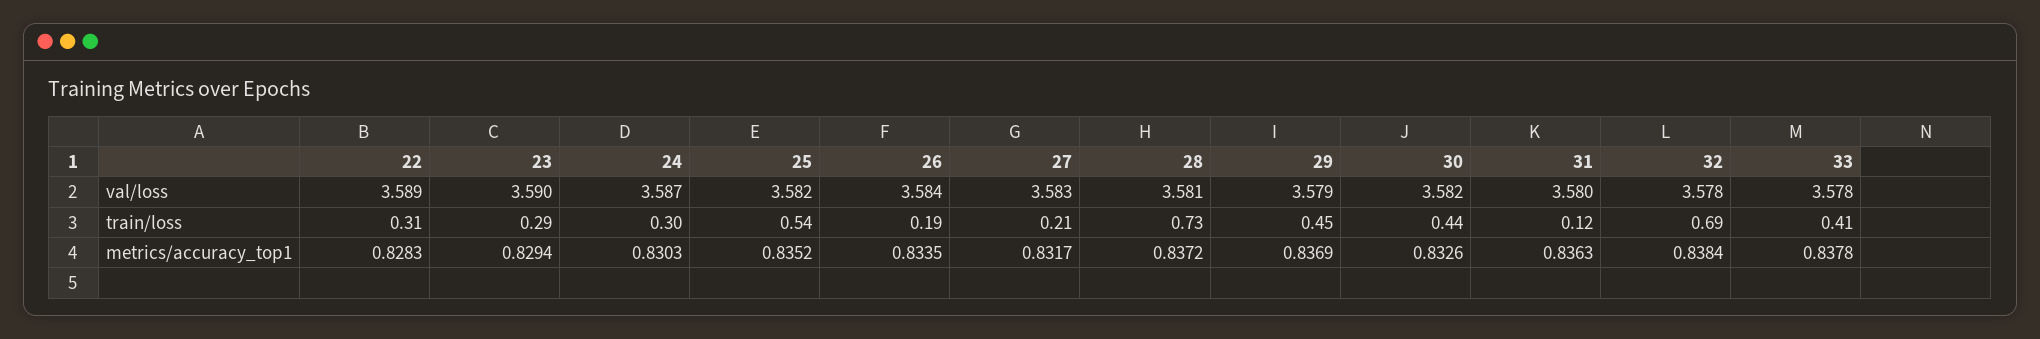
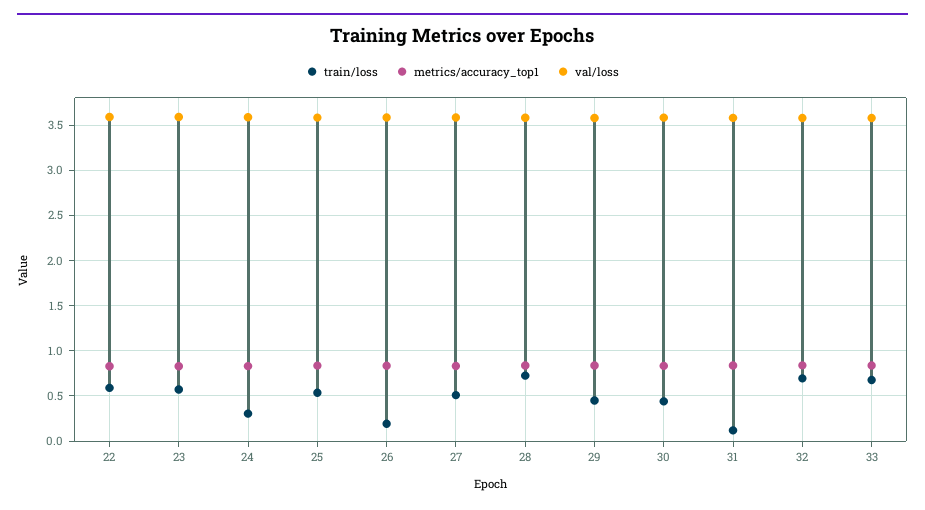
train/loss, 22: 0.31 -> 0.6
train/loss, 23: 0.29 -> 0.6
train/loss, 27: 0.21 -> 0.5
train/loss, 33: 0.41 -> 0.7

